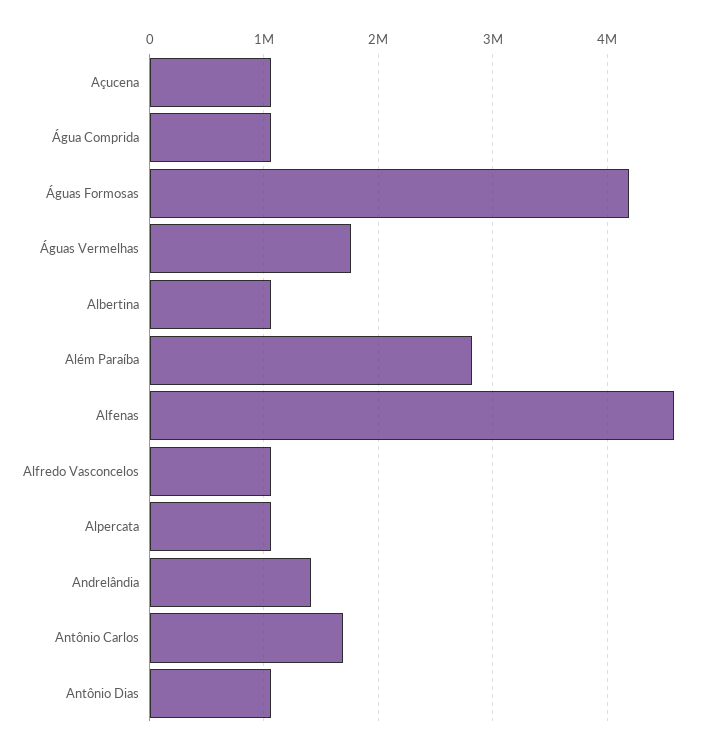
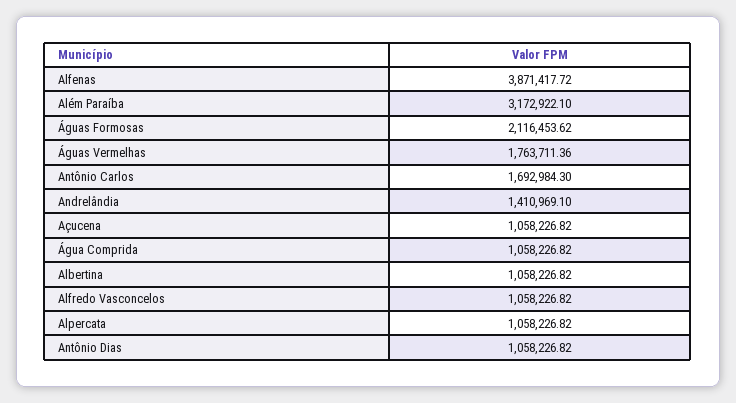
Águas Formosas: 4200000 -> 2116453.62
Além Paraíba: 2800000 -> 3172922.1
Alfenas: 4600000 -> 3871417.72

